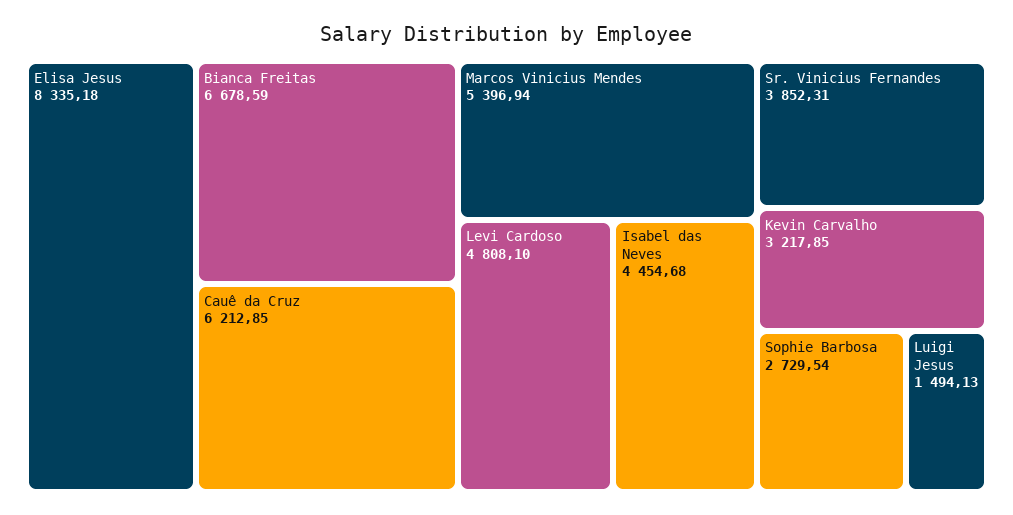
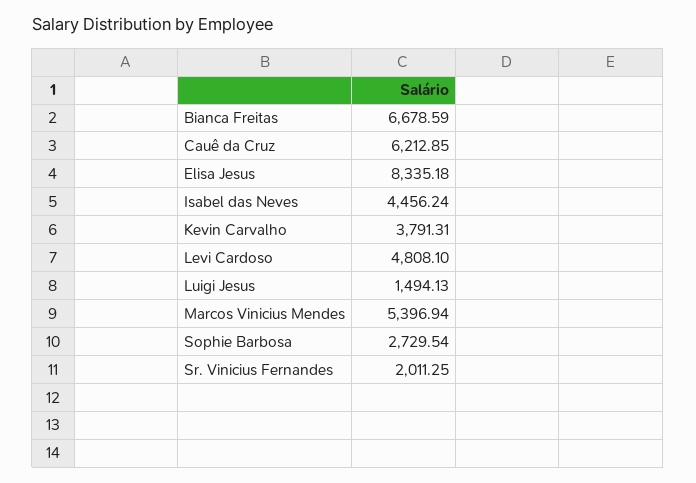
Isabel das Neves: 4454.68 -> 4456.24
Sr. Vinicius Fernandes: 3852.31 -> 2011.25
Kevin Carvalho: 3217.85 -> 3791.31

